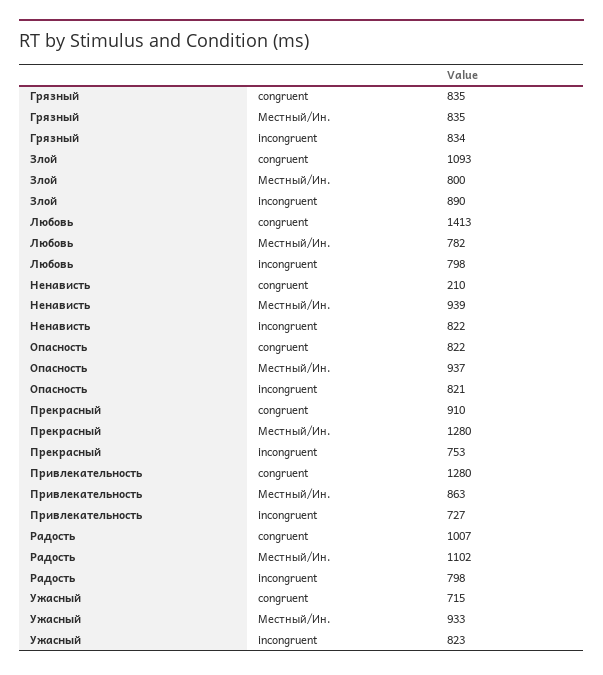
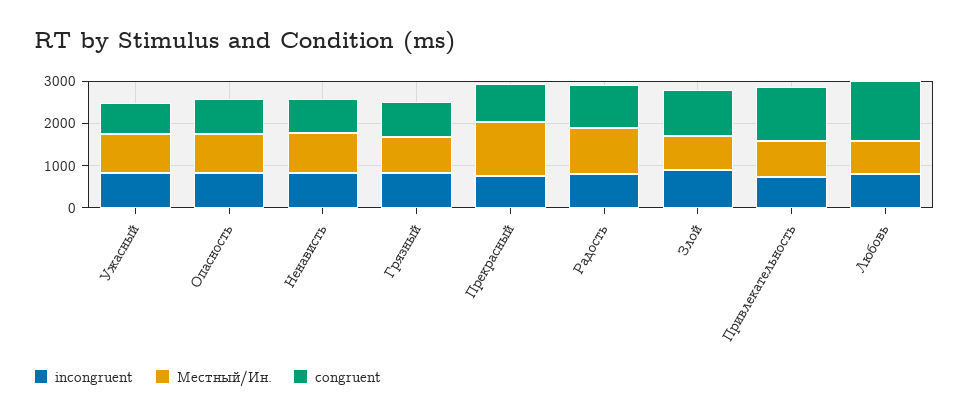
congruent, Ненависть: 210 -> 800

